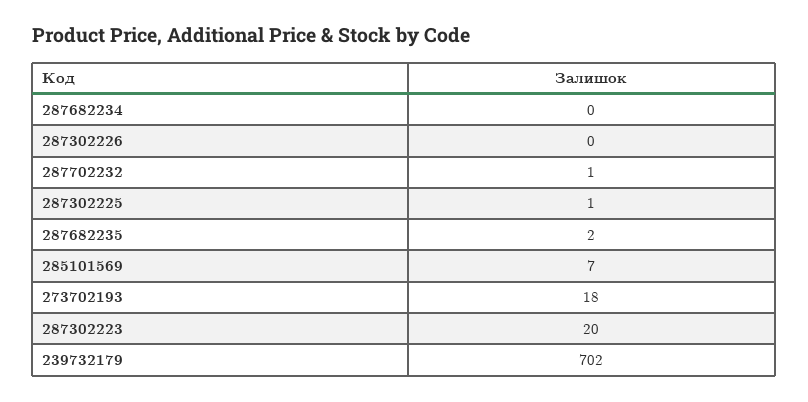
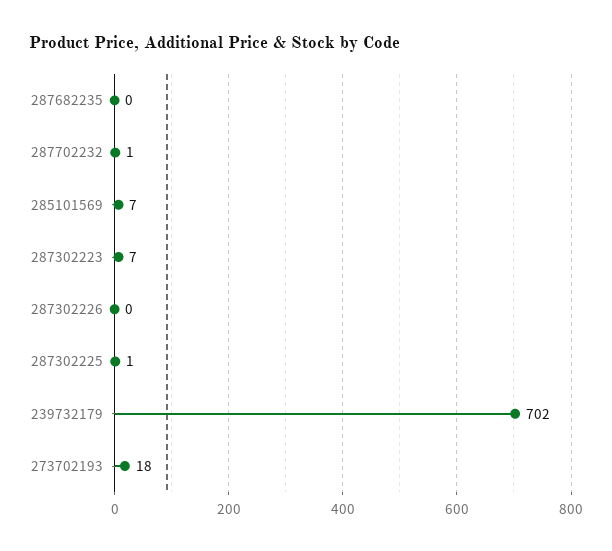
287682234: 0 -> none
287682235: 2 -> 0
287302223: 20 -> 7

